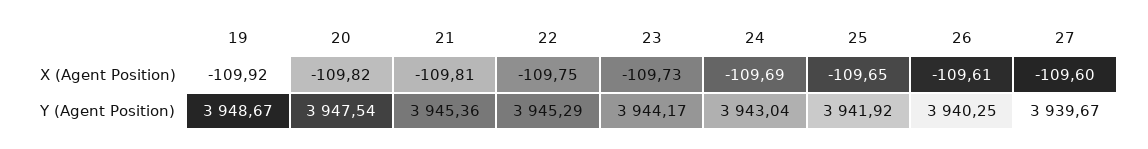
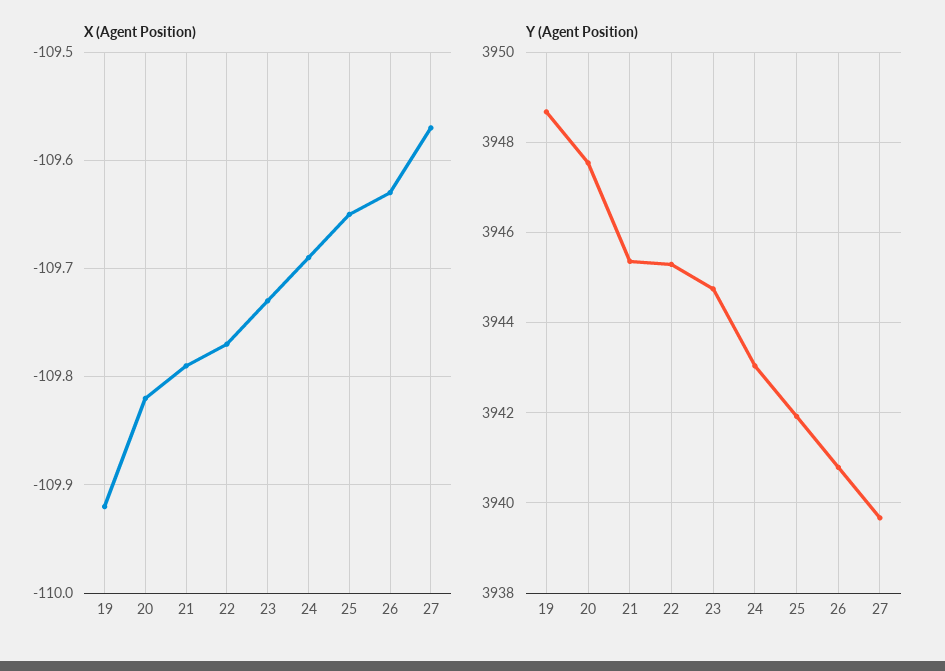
X (Agent Position), 21: -109.81 -> -109.79
X (Agent Position), 22: -109.75 -> -109.77
X (Agent Position), 26: -109.61 -> -109.63
X (Agent Position), 27: -109.6 -> -109.57
Y (Agent Position), 23: 3944.17 -> 3944.8
Y (Agent Position), 26: 3940.25 -> 3940.8

